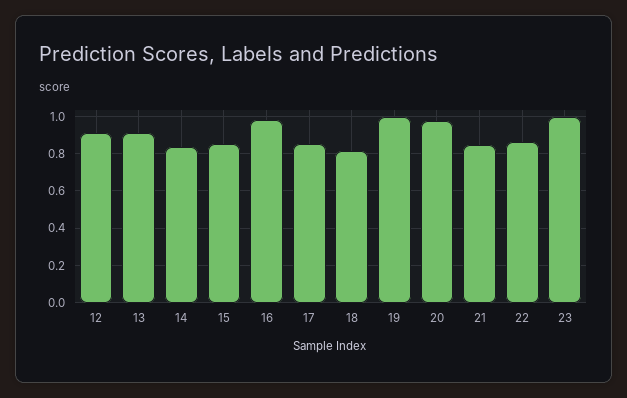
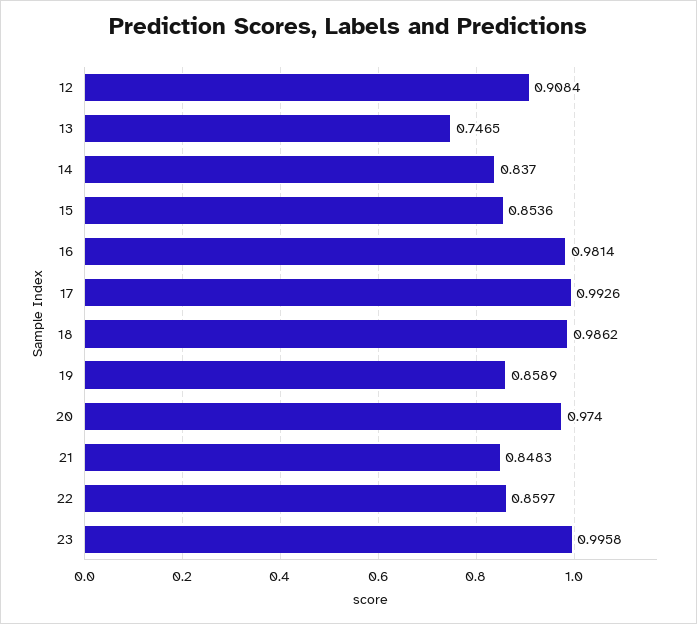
13: 0.9 -> 0.7465
17: 0.85 -> 0.9926
18: 0.8 -> 0.9862
19: 1 -> 0.8589

